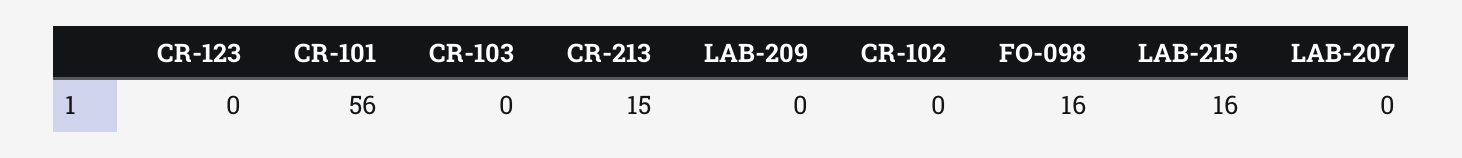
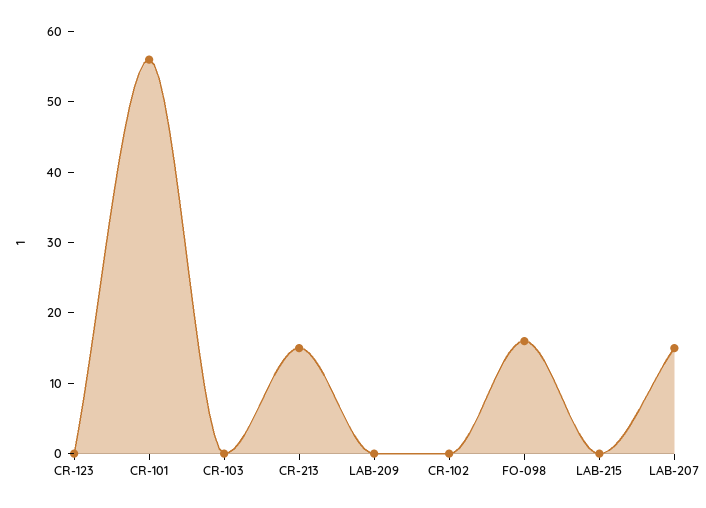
LAB-215: 16 -> 0
LAB-207: 0 -> 15

